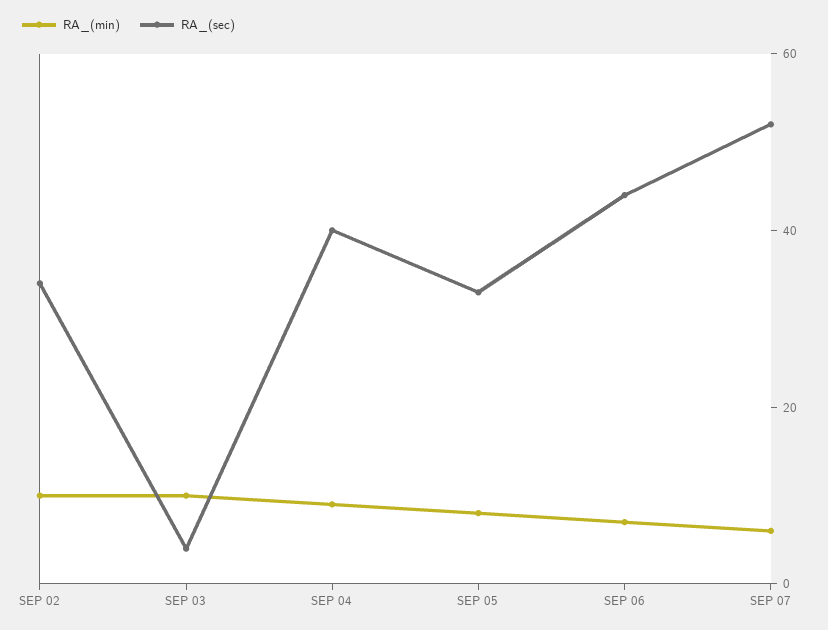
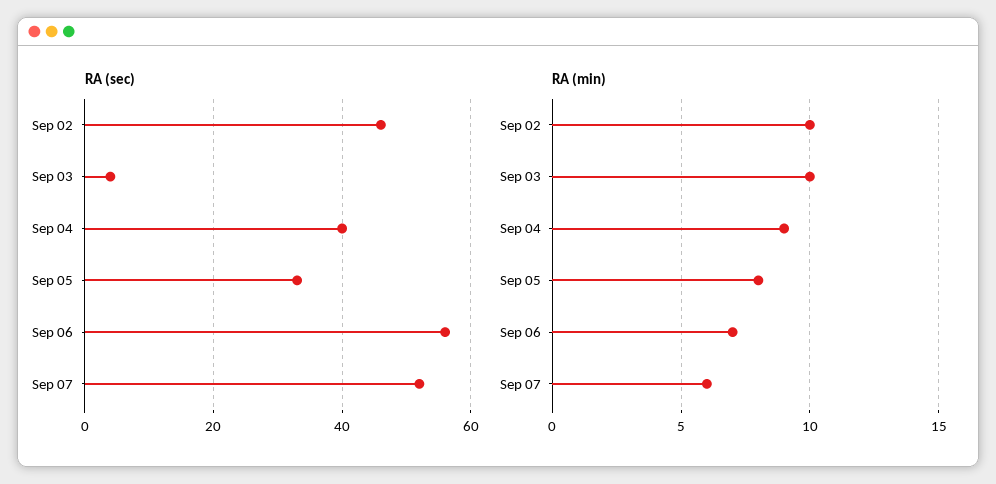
RA_(sec), SEP 02: 35 -> 45
RA_(sec), SEP 06: 45 -> 55

